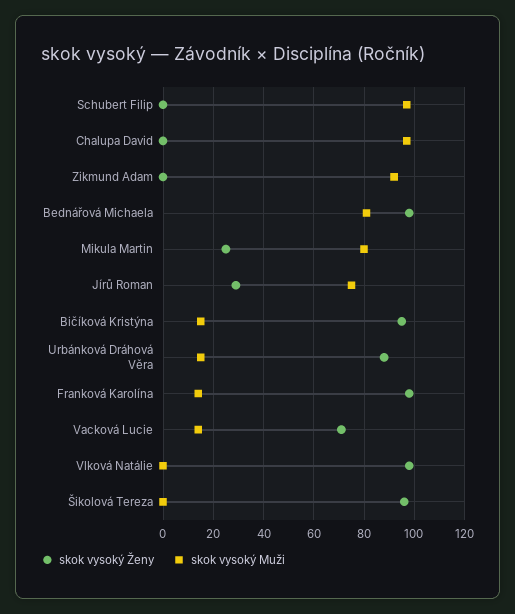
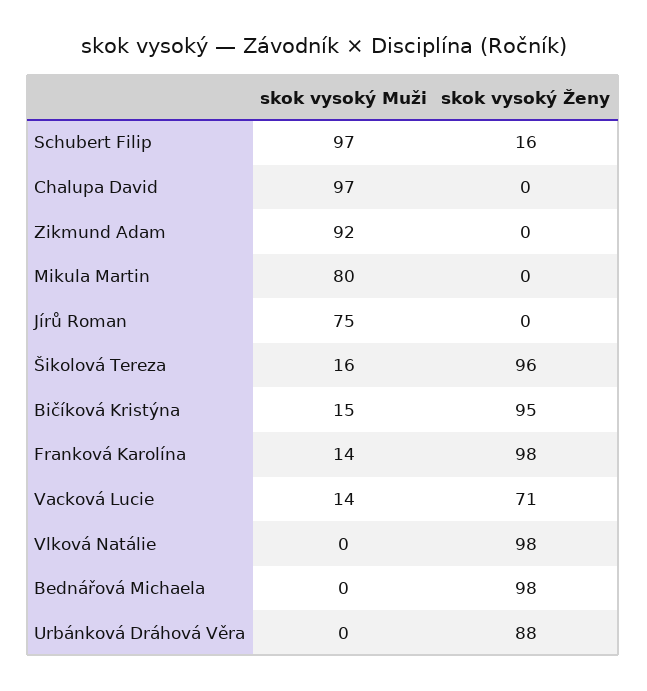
skok vysoký Ženy, Schubert Filip: 0 -> 16
skok vysoký Muži, Bednářová Michaela: 80 -> 0
skok vysoký Ženy, Mikula Martin: 25 -> 0
skok vysoký Ženy, Jírů Roman: 30 -> 0
skok vysoký Muži, Urbánková Dráhová Věra: 15 -> 0
skok vysoký Muži, Šikolová Tereza: 0 -> 16

